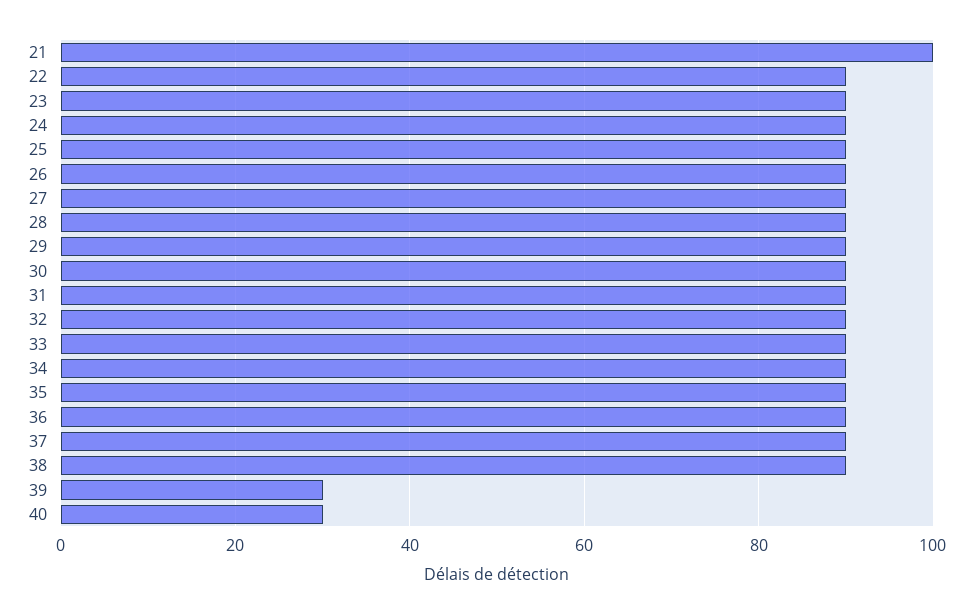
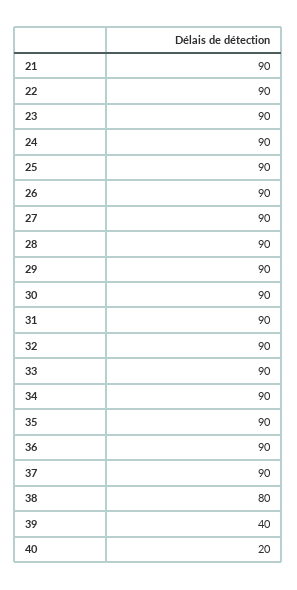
21: 100 -> 90
38: 90 -> 80
39: 30 -> 40
40: 30 -> 20

